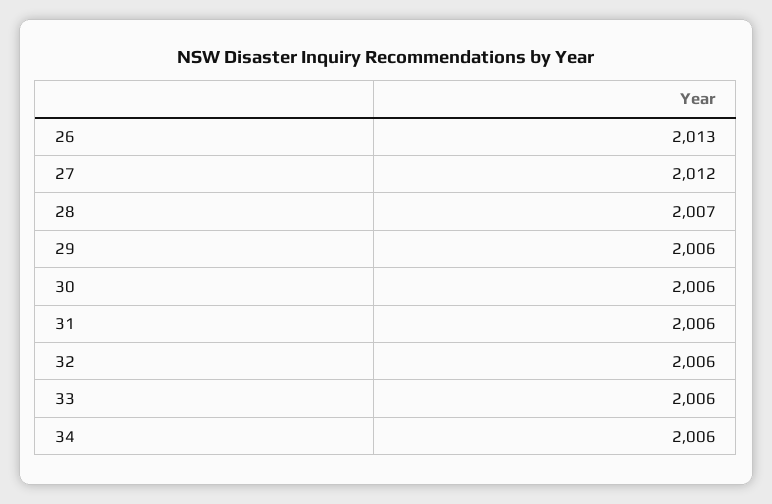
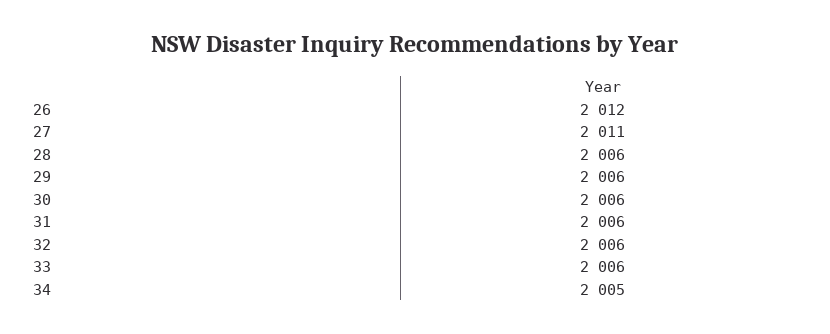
26: 2013 -> 2012
27: 2012 -> 2011
28: 2007 -> 2006
34: 2006 -> 2005

